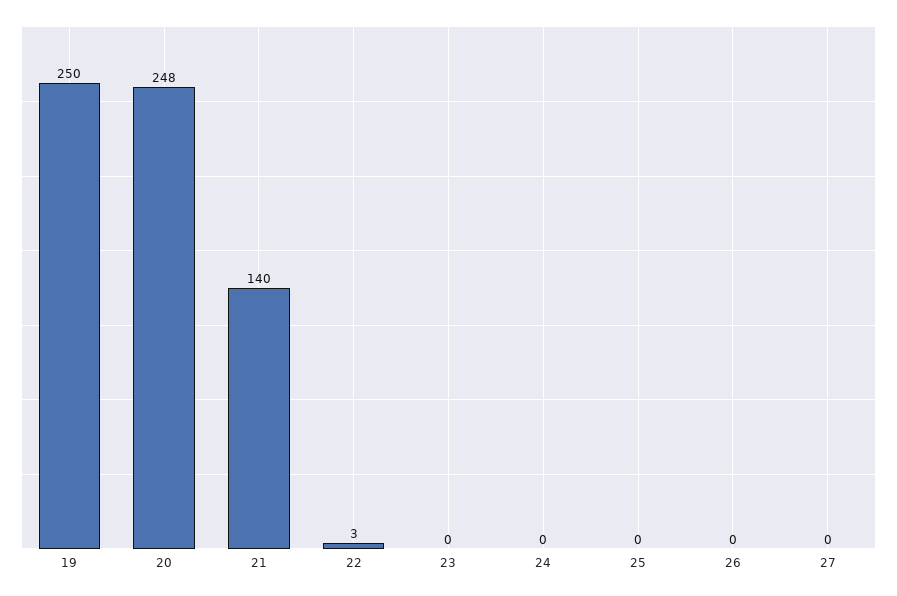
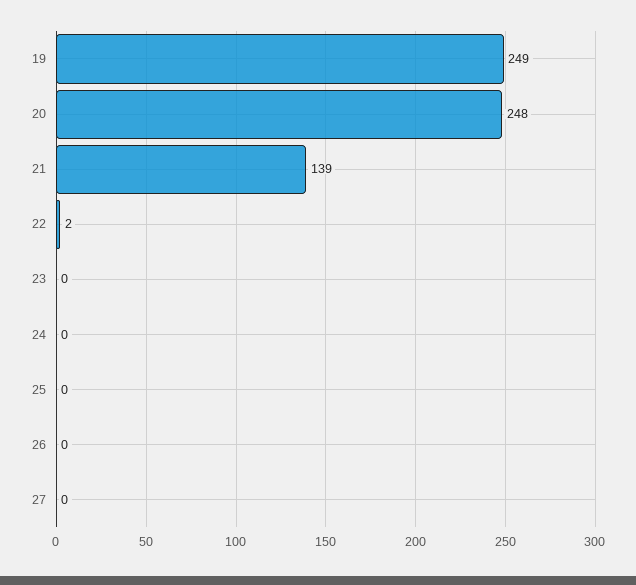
19: 250 -> 249
21: 140 -> 139
22: 3 -> 2

